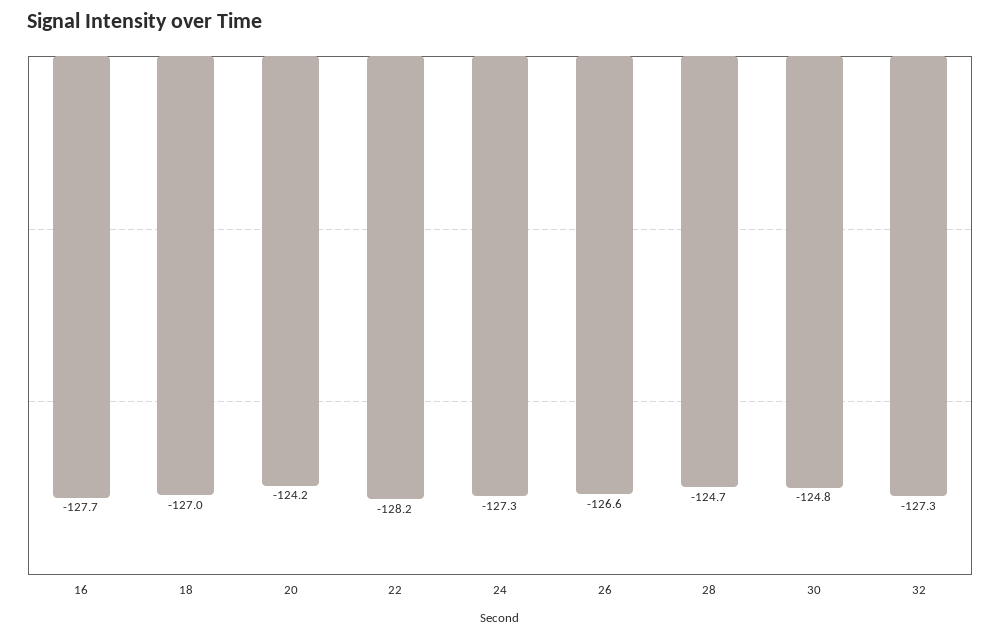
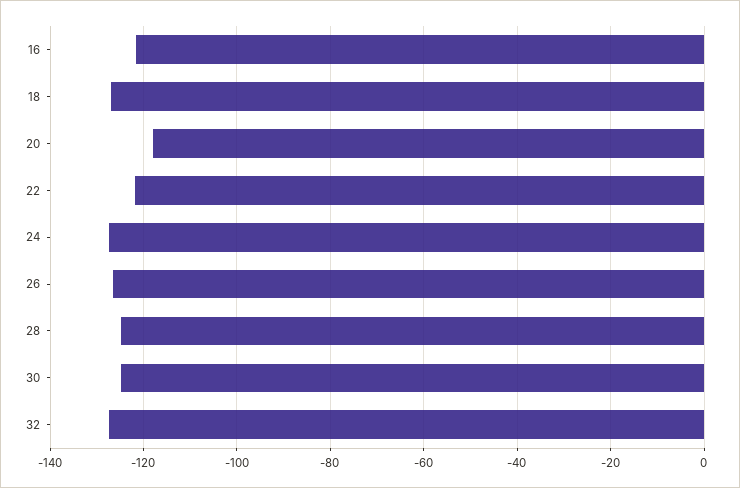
16: -127.7 -> -122
20: -124.2 -> -118
22: -128.2 -> -122

